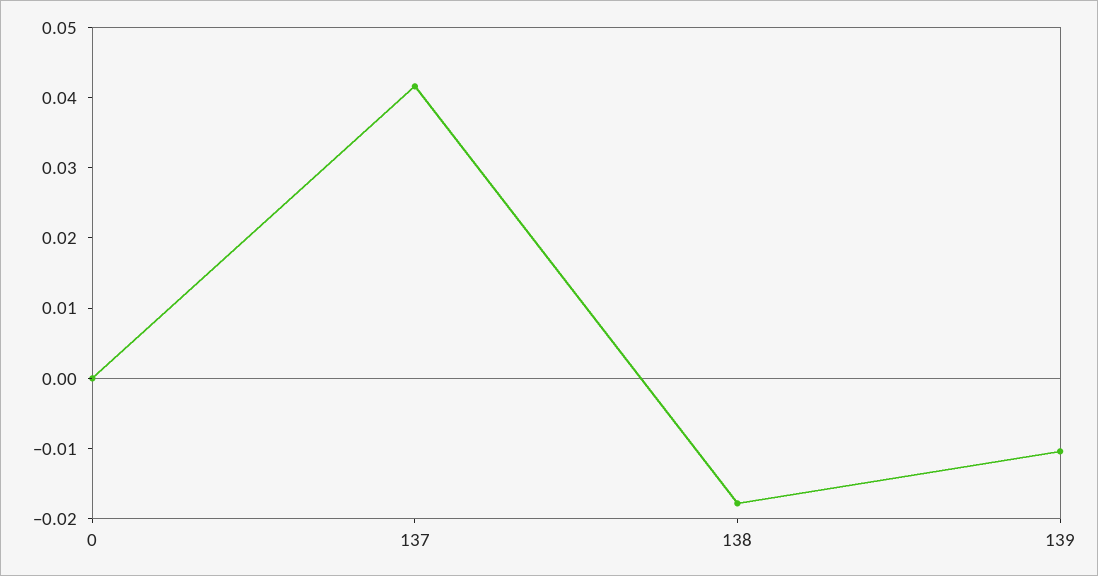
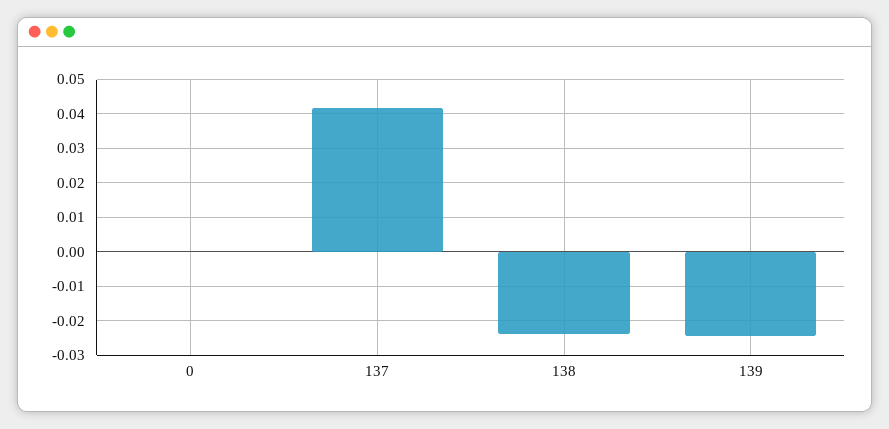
138: -0.018 -> -0.024
139: -0.01 -> -0.024

